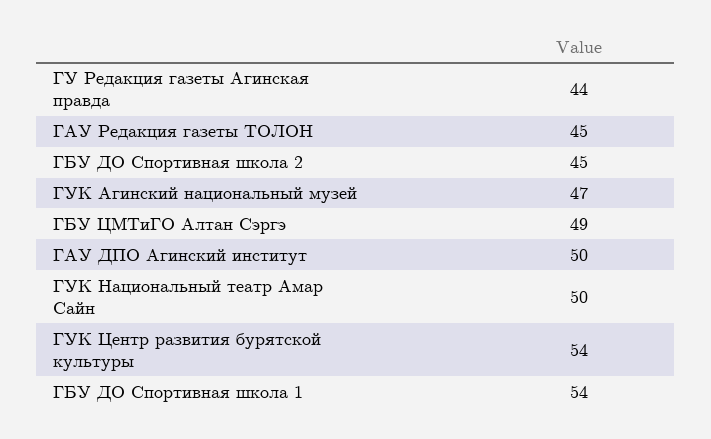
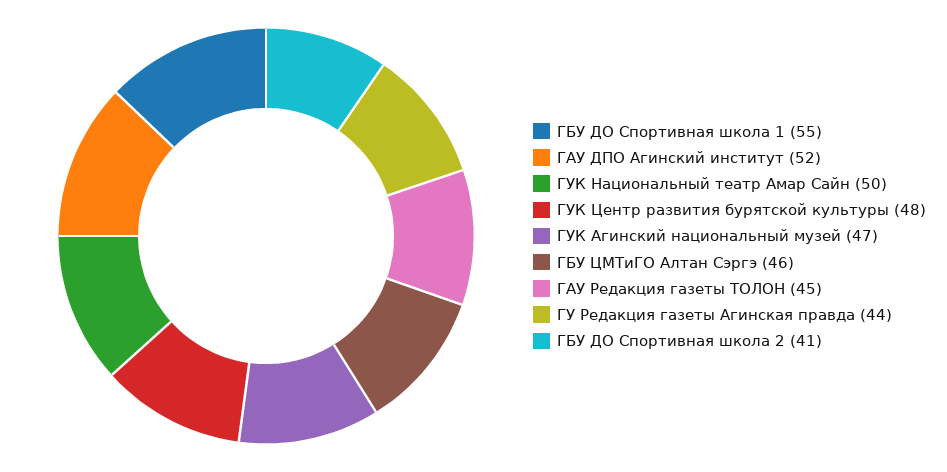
ГБУ ДО Спортивная школа 2: 45 -> 41
ГБУ ЦМТиГО Алтан Сэргэ: 49 -> 46
ГАУ ДПО Агинский институт: 50 -> 52
ГУК Центр развития бурятской культуры: 54 -> 48
ГБУ ДО Спортивная школа 1: 54 -> 55

